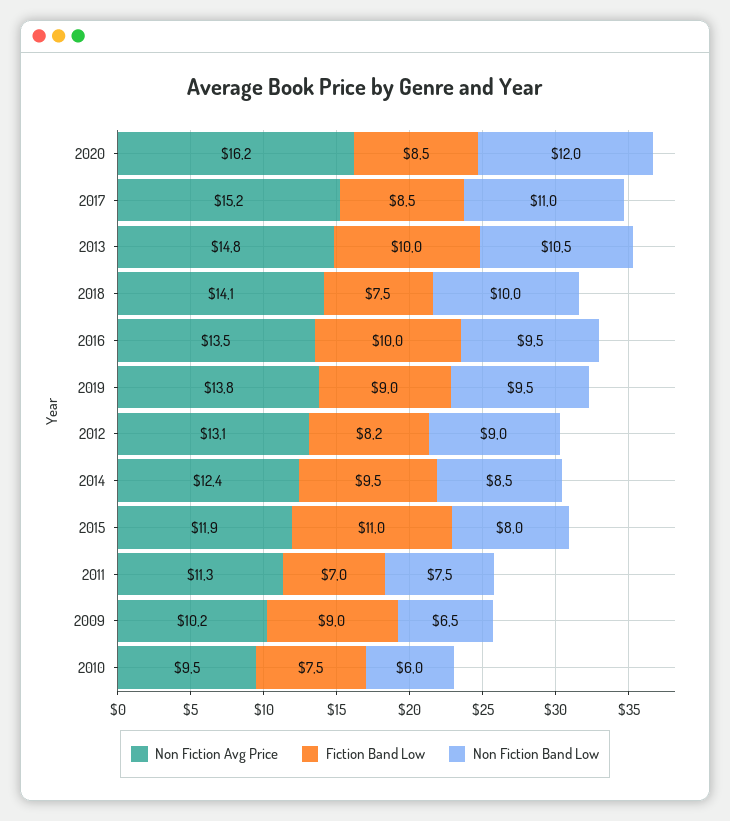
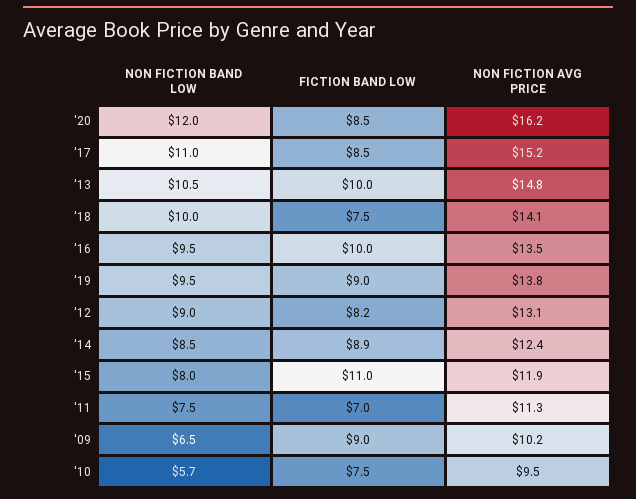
Fiction Band Low, 2014: 9.5 -> 8.9
Non Fiction Band Low, 2010: 6 -> 5.7

